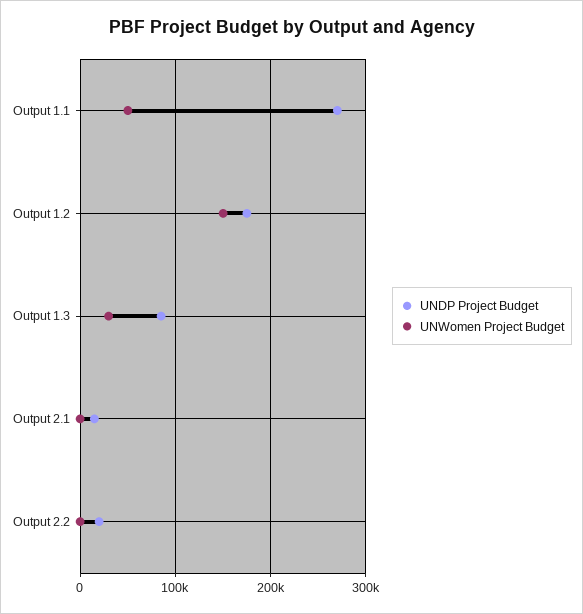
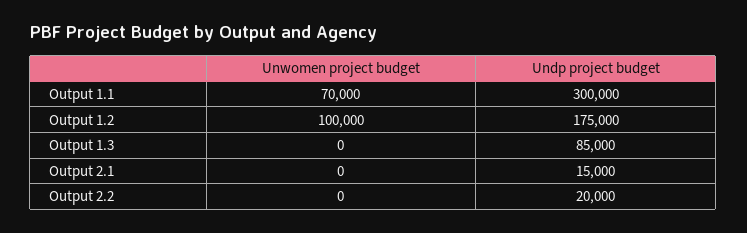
UNDP Project Budget, Output 1.1: 270000 -> 300000
UNWomen Project Budget, Output 1.1: 50000 -> 70000
UNWomen Project Budget, Output 1.2: 150000 -> 100000
UNWomen Project Budget, Output 1.3: 30000 -> 0

